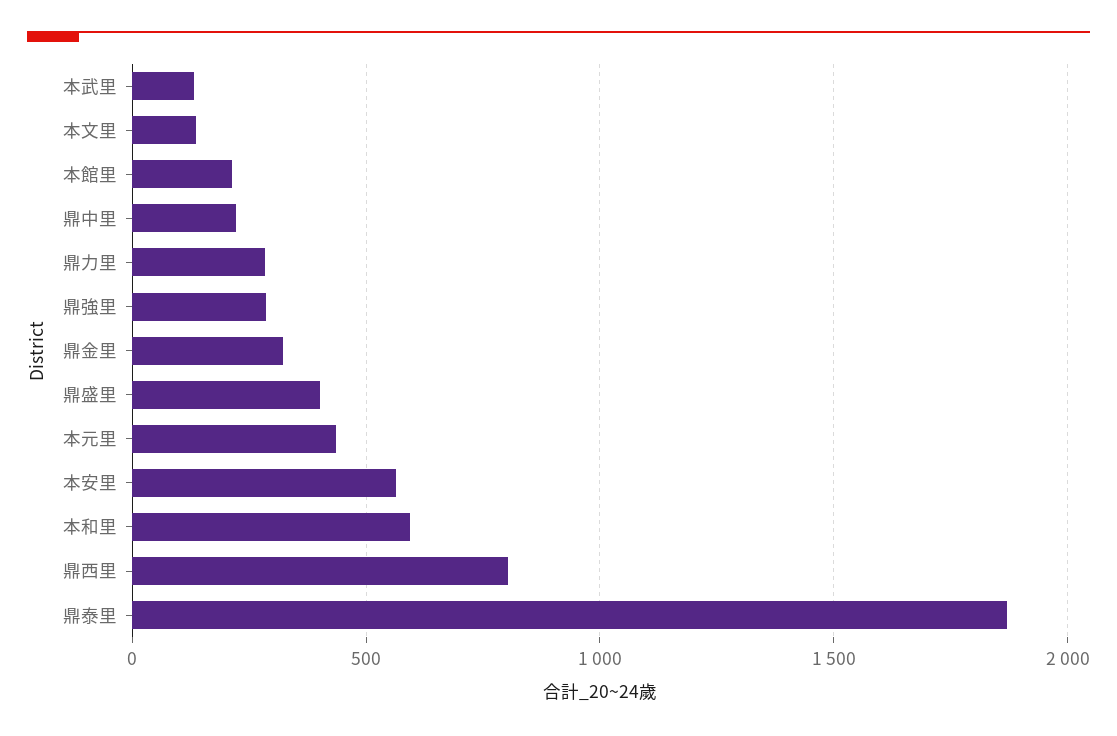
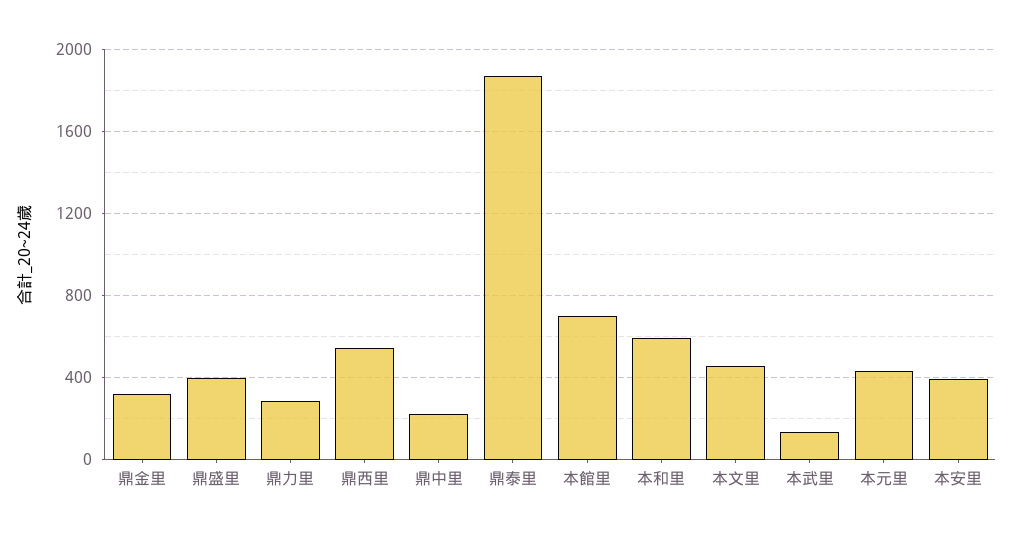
本文里: 150 -> 450
本館里: 200 -> 700
鼎強里: 300 -> none
本安里: 550 -> 400
鼎西里: 800 -> 550

